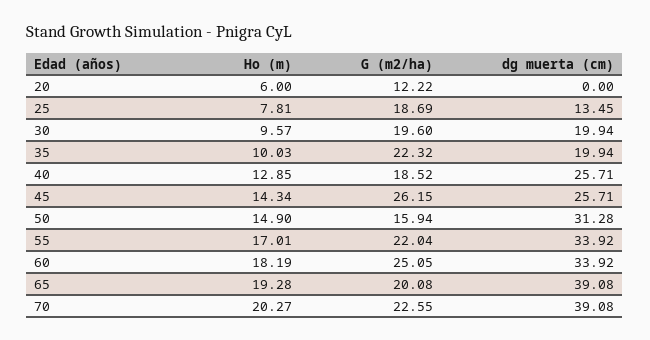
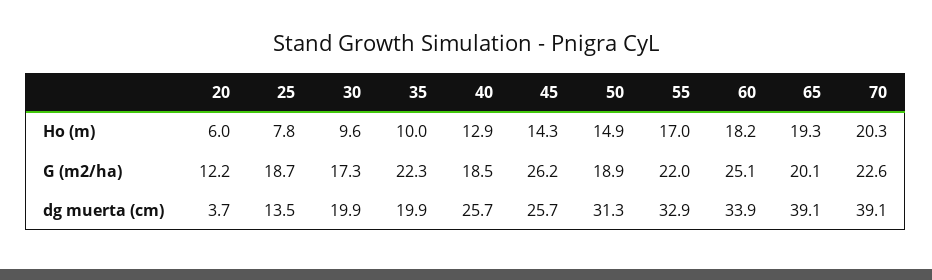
dg muerta (cm), 20: 0 -> 3.7
G (m2/ha), 30: 19.6 -> 17.3
G (m2/ha), 50: 15.94 -> 18.9
dg muerta (cm), 55: 33.92 -> 32.9

